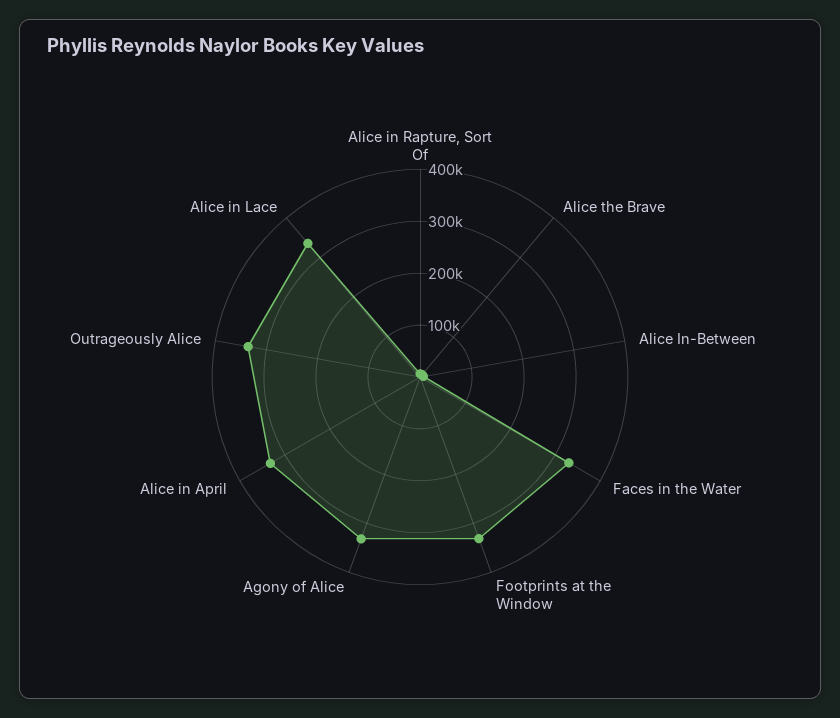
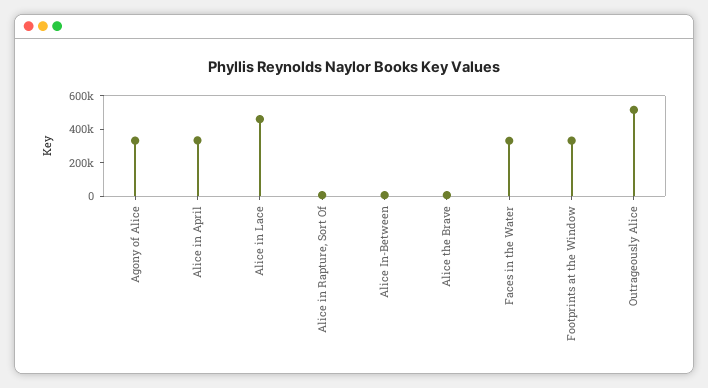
Outrageously Alice: 340000 -> 500000
Alice in Lace: 340000 -> 450000

